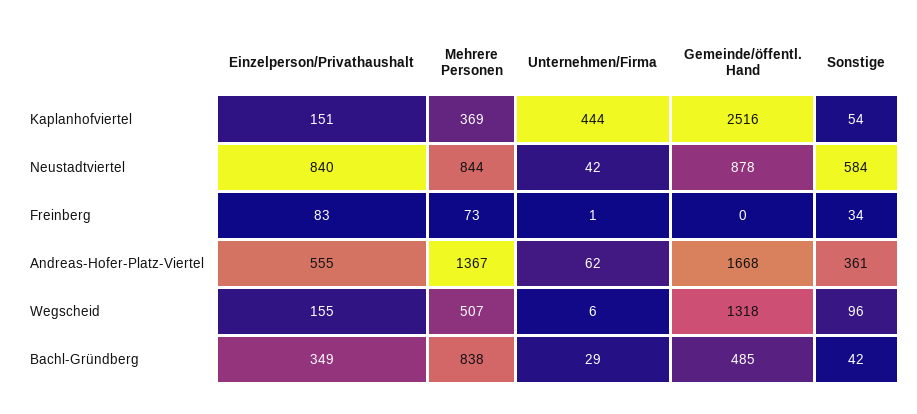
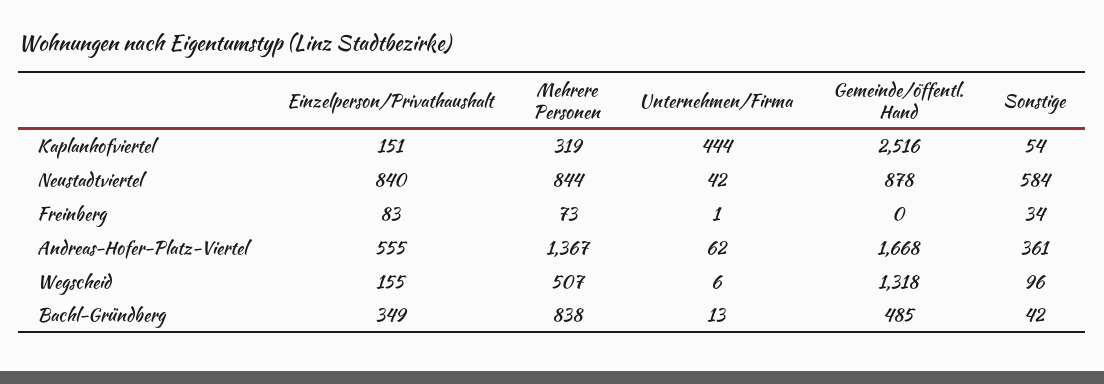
Mehrere Personen, Kaplanhofviertel: 369 -> 319
Unternehmen/Firma, Bachl-Gründberg: 29 -> 13

